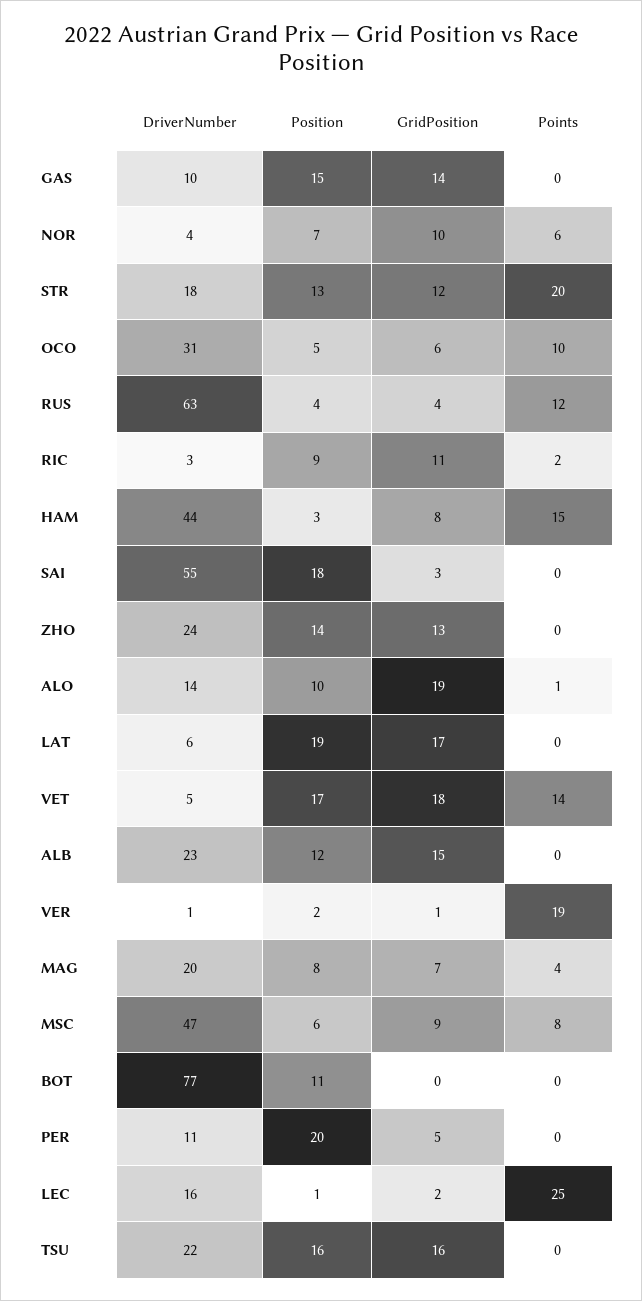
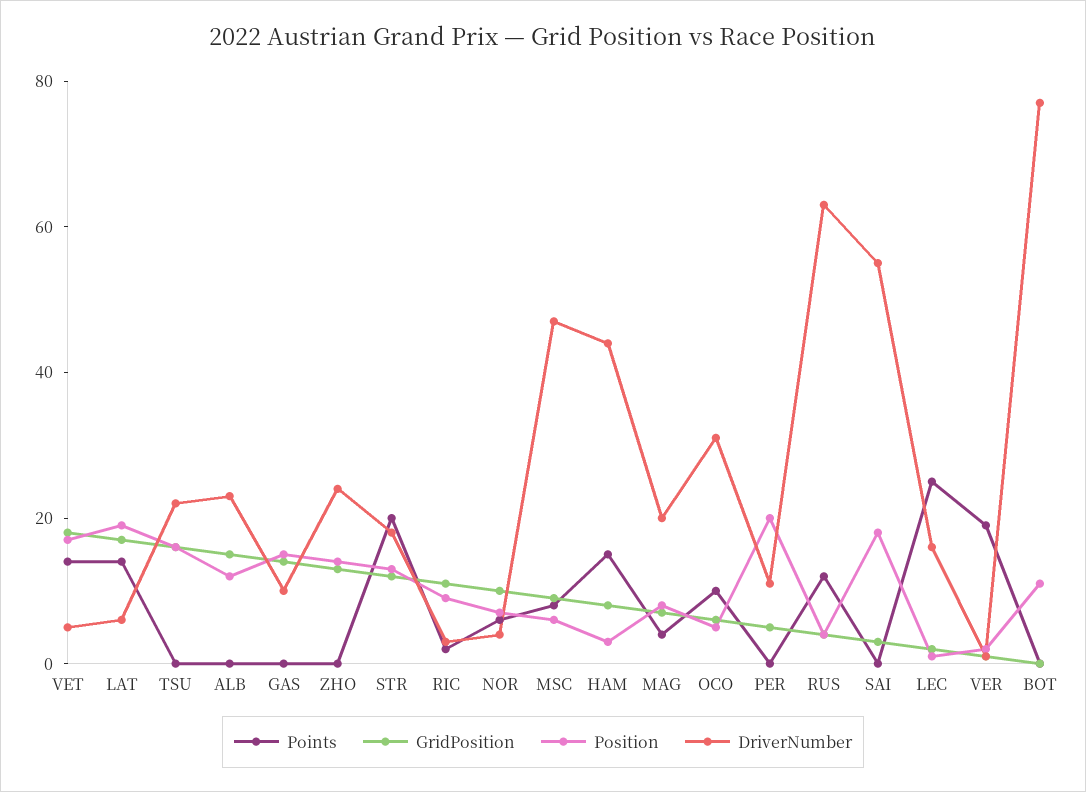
DriverNumber, ALO: 14 -> none
Position, ALO: 10 -> none
GridPosition, ALO: 19 -> none
Points, ALO: 1 -> none
Points, LAT: 0 -> 15

